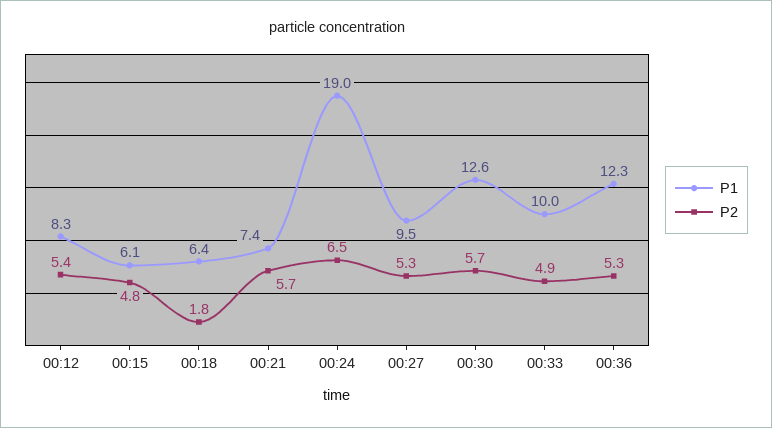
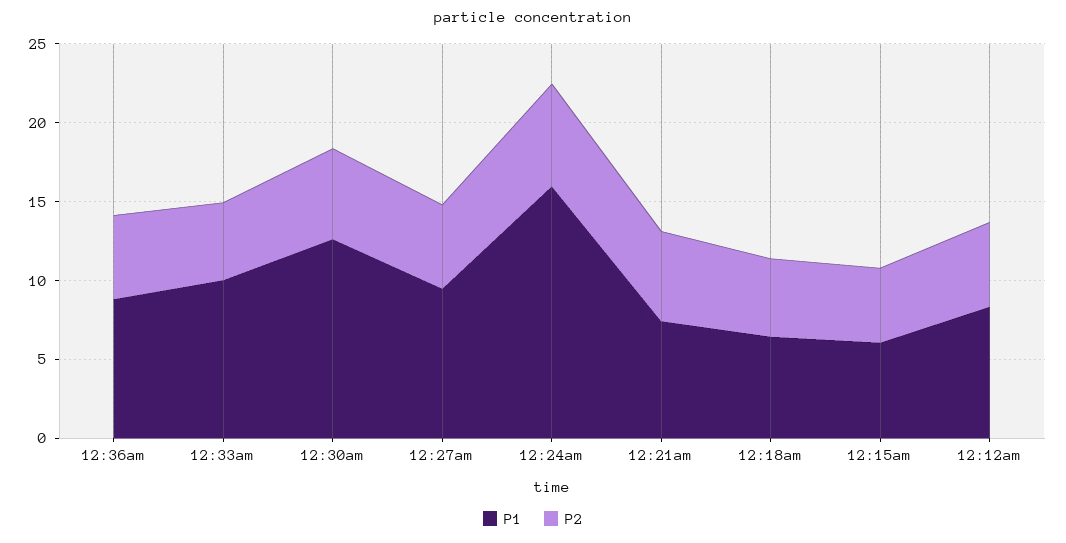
P2, 00:18: 1.8 -> 5
P1, 00:24: 19 -> 16
P1, 00:36: 12.3 -> 9

